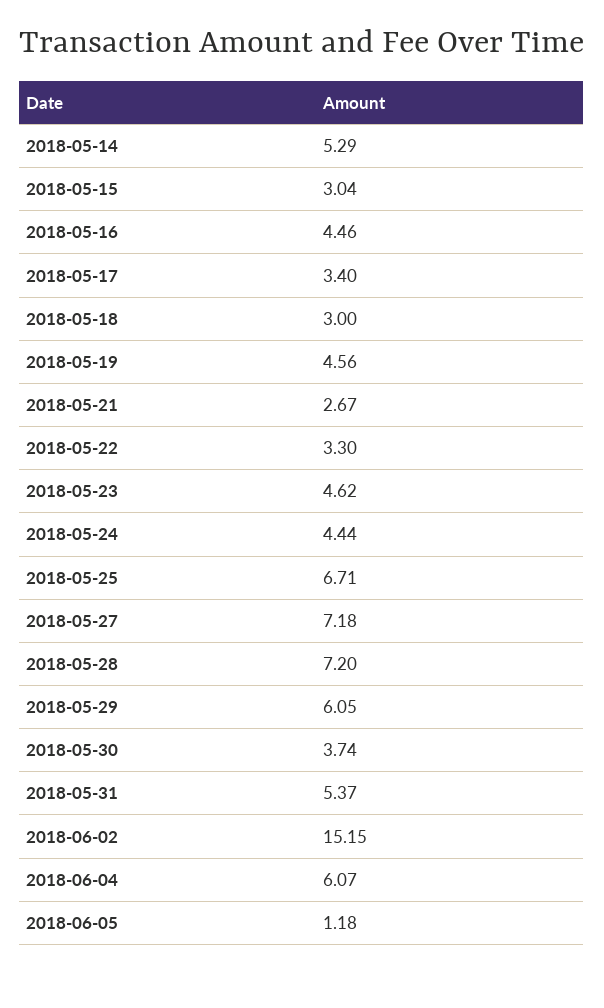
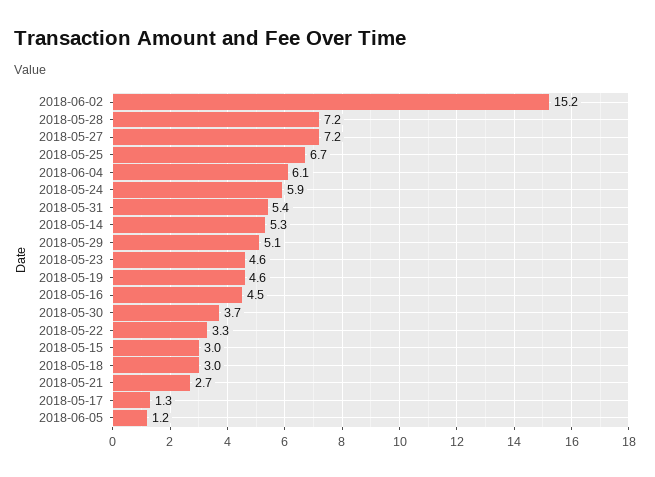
2018-05-17: 3.4 -> 1.3
2018-05-24: 4.44 -> 5.9
2018-05-29: 6.05 -> 5.1

